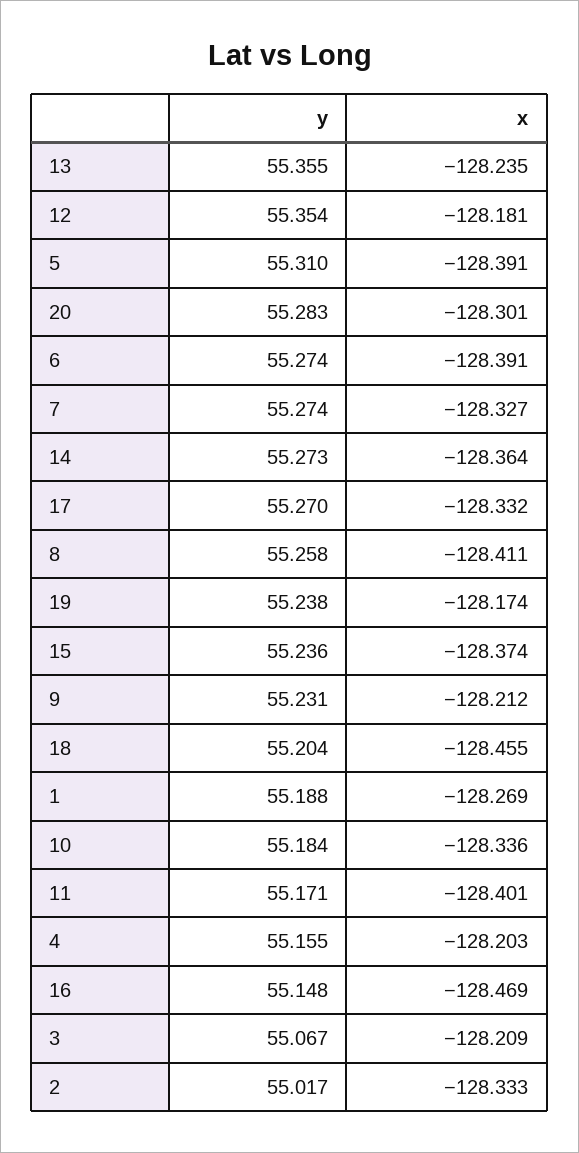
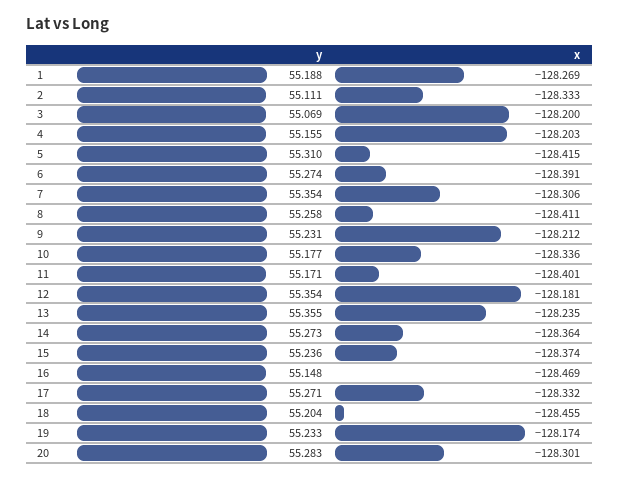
x, 5: -128.391 -> -128.415
y, 7: 55.274 -> 55.354
x, 7: -128.327 -> -128.306
y, 17: 55.27 -> 55.271
y, 19: 55.238 -> 55.233
y, 10: 55.184 -> 55.177
y, 3: 55.067 -> 55.069
x, 3: -128.209 -> -128.2
y, 2: 55.017 -> 55.111

